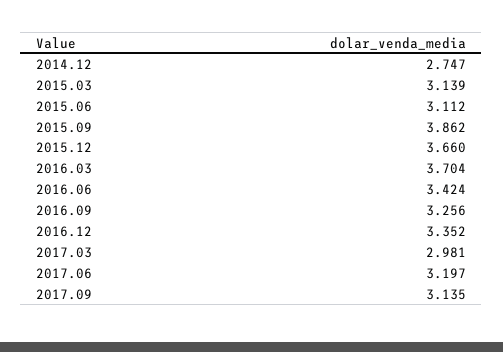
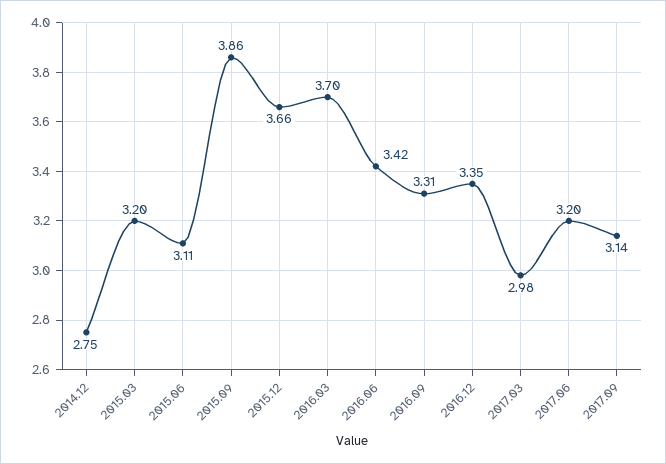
2015.03: 3.139 -> 3.2
2016.09: 3.256 -> 3.31

